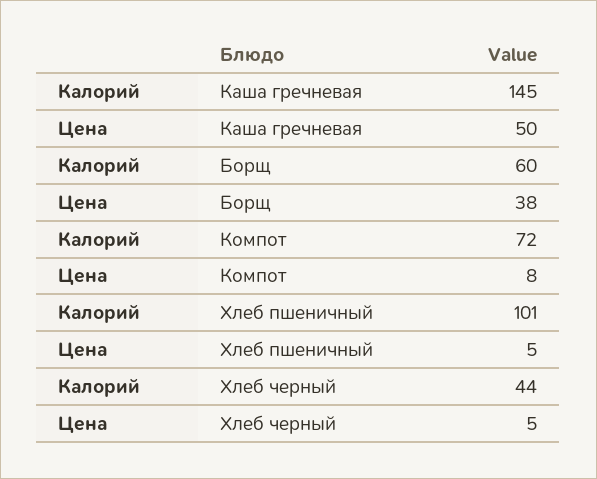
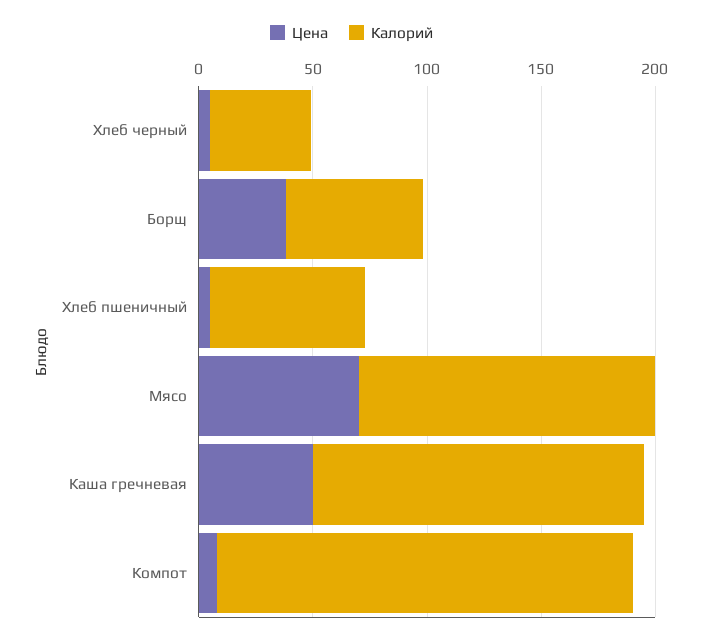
Калорий, Компот: 72 -> 180
Калорий, Хлеб пшеничный: 101 -> 70
Цена, Мясо: none -> 70
Калорий, Мясо: none -> 130

